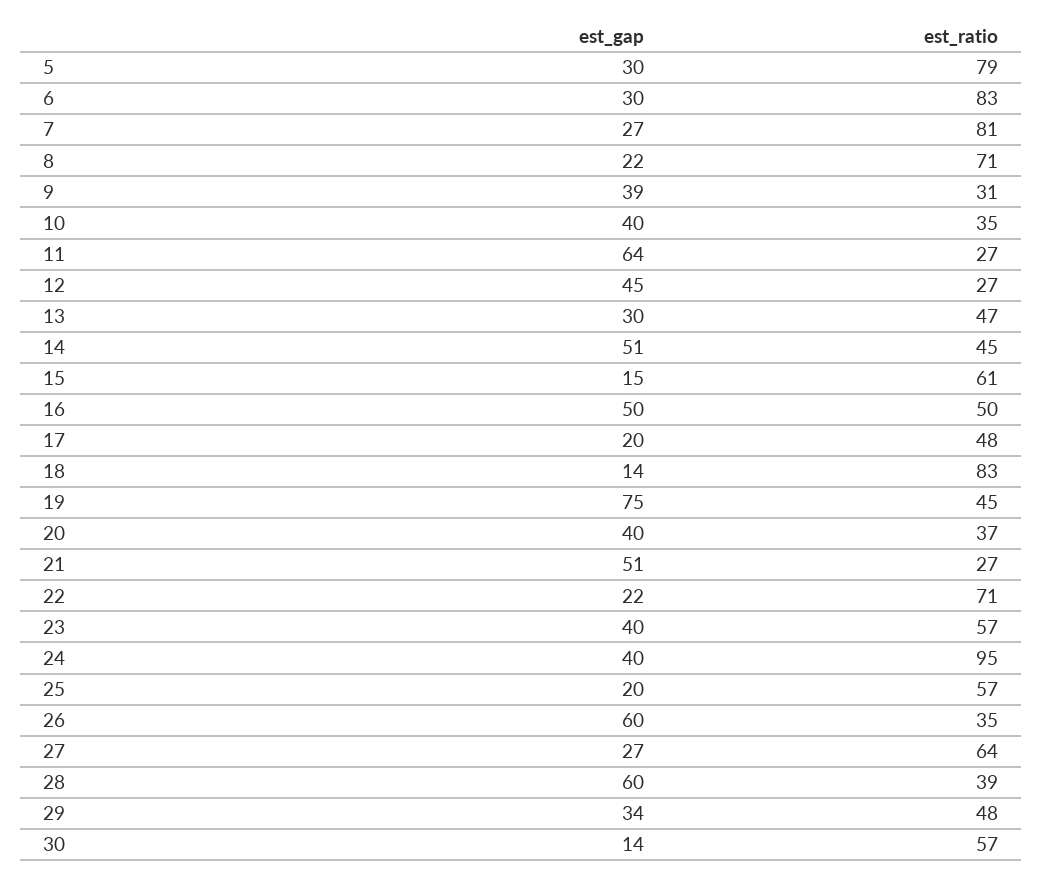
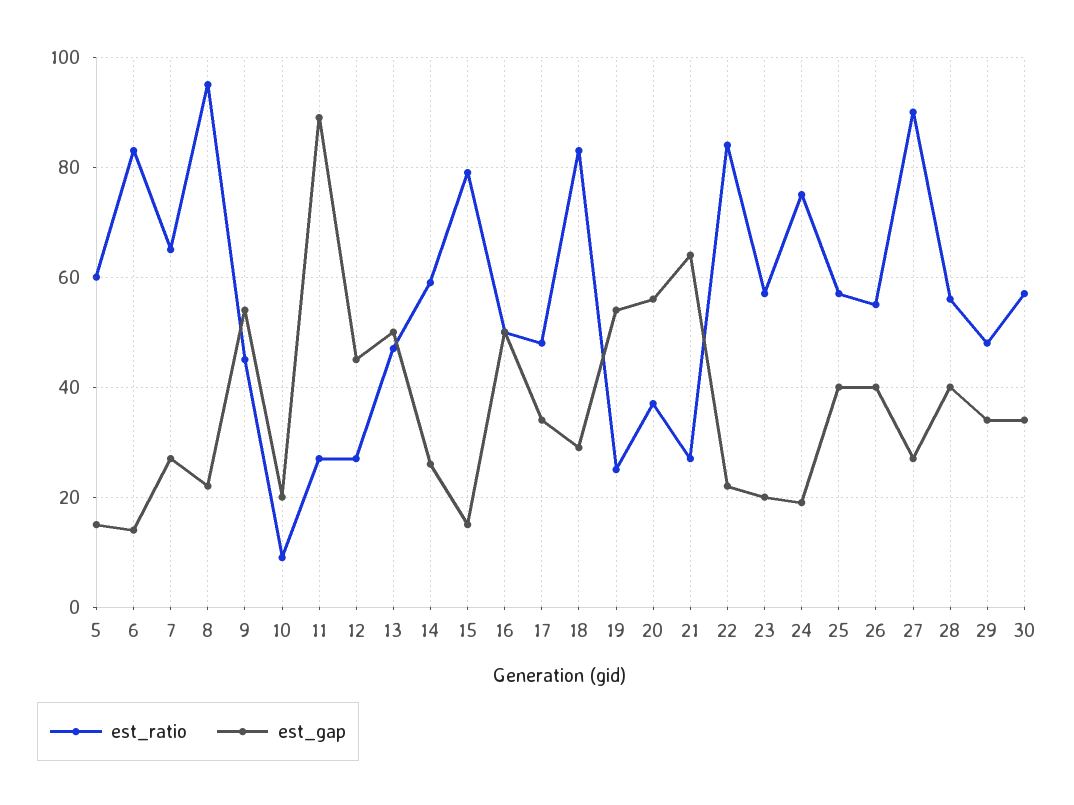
est_gap, 5: 30 -> 15
est_ratio, 5: 79 -> 60
est_gap, 6: 30 -> 15
est_ratio, 7: 81 -> 65
est_ratio, 8: 71 -> 95
est_gap, 9: 39 -> 55
est_ratio, 9: 31 -> 45
est_gap, 10: 40 -> 20
est_ratio, 10: 35 -> 10
est_gap, 11: 64 -> 90
est_gap, 13: 30 -> 50
est_gap, 14: 51 -> 25
est_ratio, 14: 45 -> 60
est_ratio, 15: 61 -> 80
est_gap, 17: 20 -> 35
est_gap, 18: 14 -> 30
est_gap, 19: 75 -> 55
est_ratio, 19: 45 -> 25
est_gap, 20: 40 -> 55
est_gap, 21: 51 -> 65
est_ratio, 22: 71 -> 85
est_gap, 23: 40 -> 20
est_gap, 24: 40 -> 20
est_ratio, 24: 95 -> 75
est_gap, 25: 20 -> 40
est_gap, 26: 60 -> 40
est_ratio, 26: 35 -> 55
est_ratio, 27: 64 -> 90
est_gap, 28: 60 -> 40
est_ratio, 28: 39 -> 55
est_gap, 30: 14 -> 35

